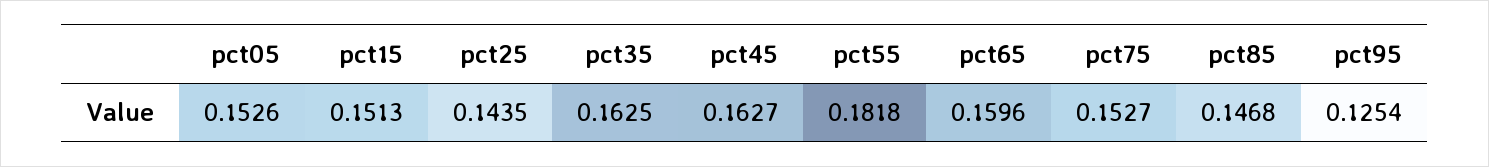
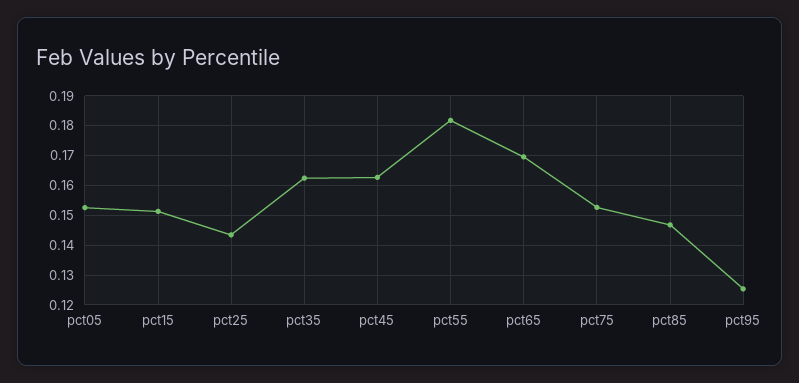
pct65: 0.1596 -> 0.17

